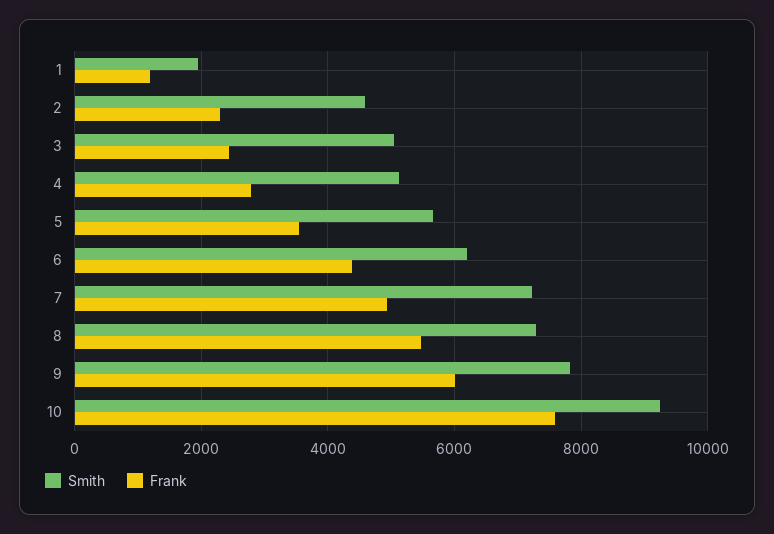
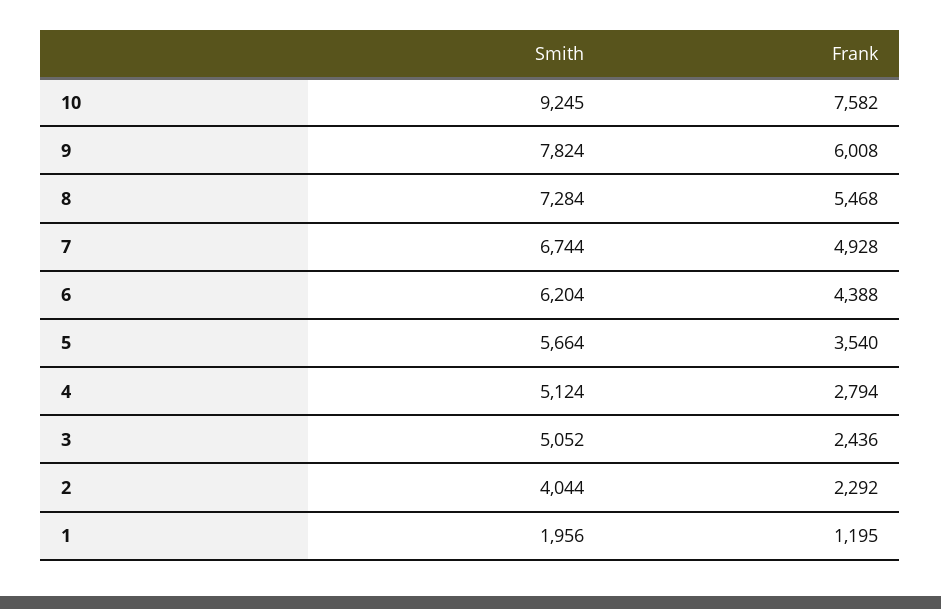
Smith, 2: 4600 -> 4044
Smith, 7: 7200 -> 6744

